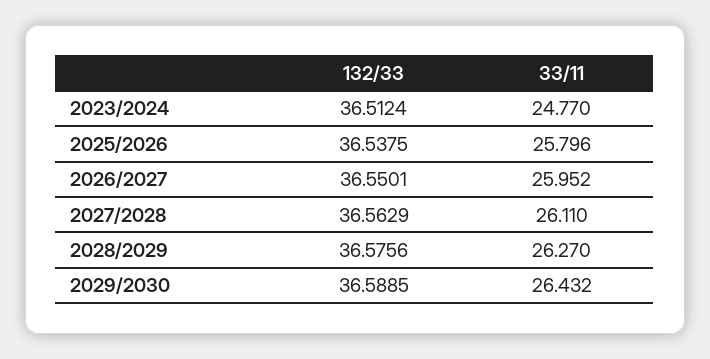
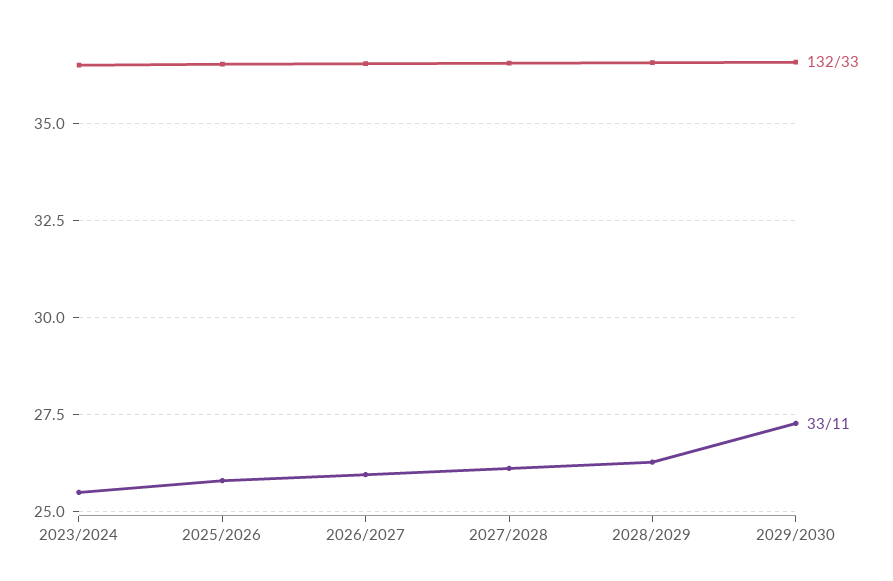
33/11, 2023/2024: 24.77 -> 25.5
33/11, 2029/2030: 26.432 -> 27.25

